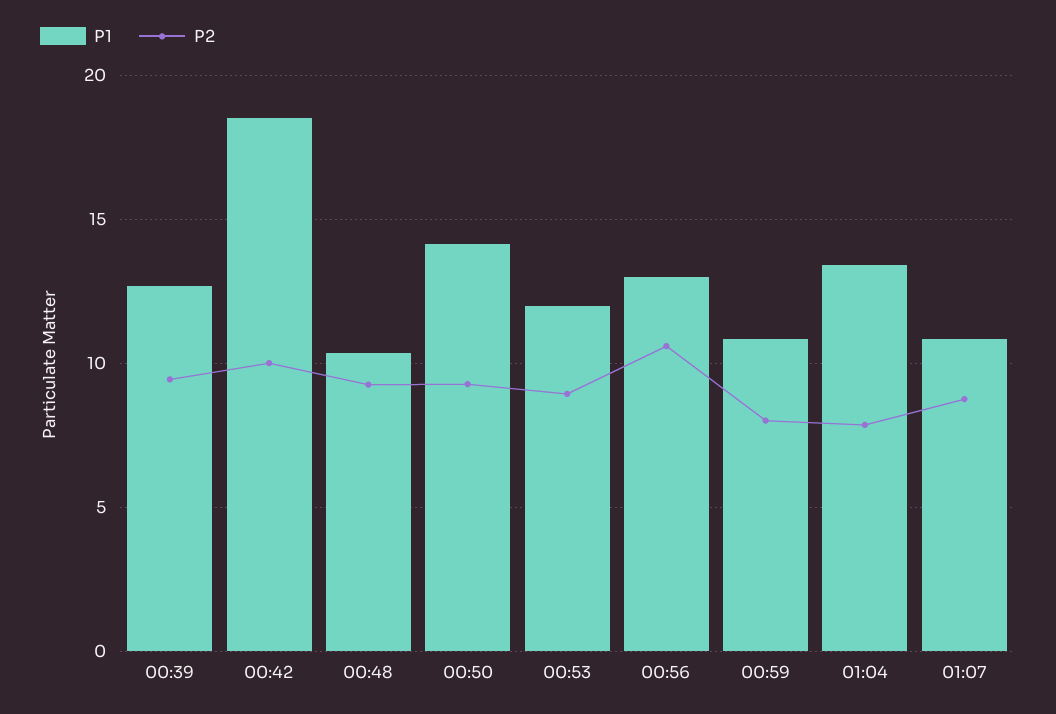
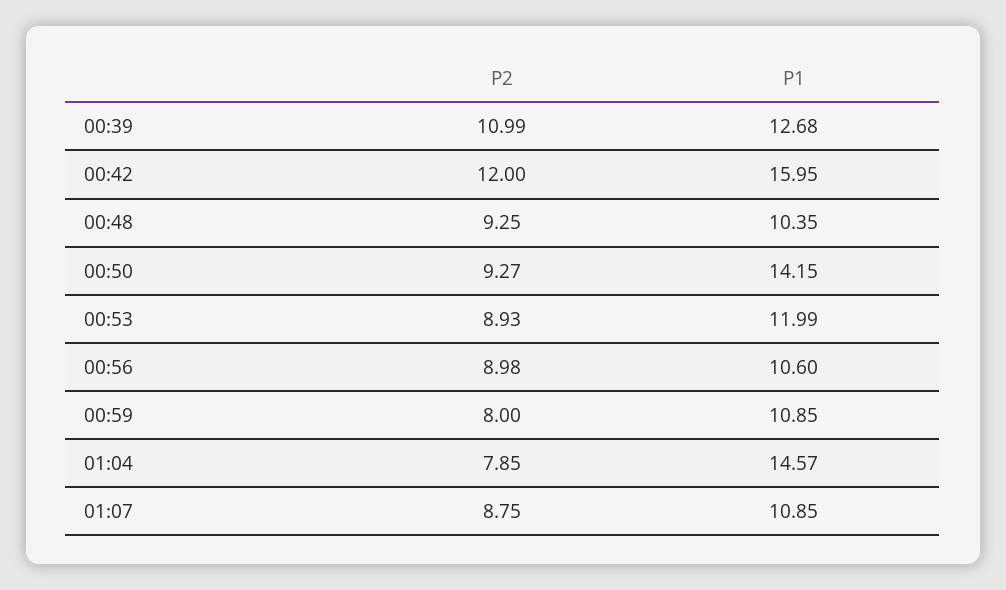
P2, 00:39: 9.5 -> 10.99
P1, 00:42: 18.5 -> 15.95
P2, 00:42: 10 -> 12
P1, 00:56: 13 -> 10.6
P2, 00:56: 10.5 -> 8.98
P1, 01:04: 13.5 -> 14.57

